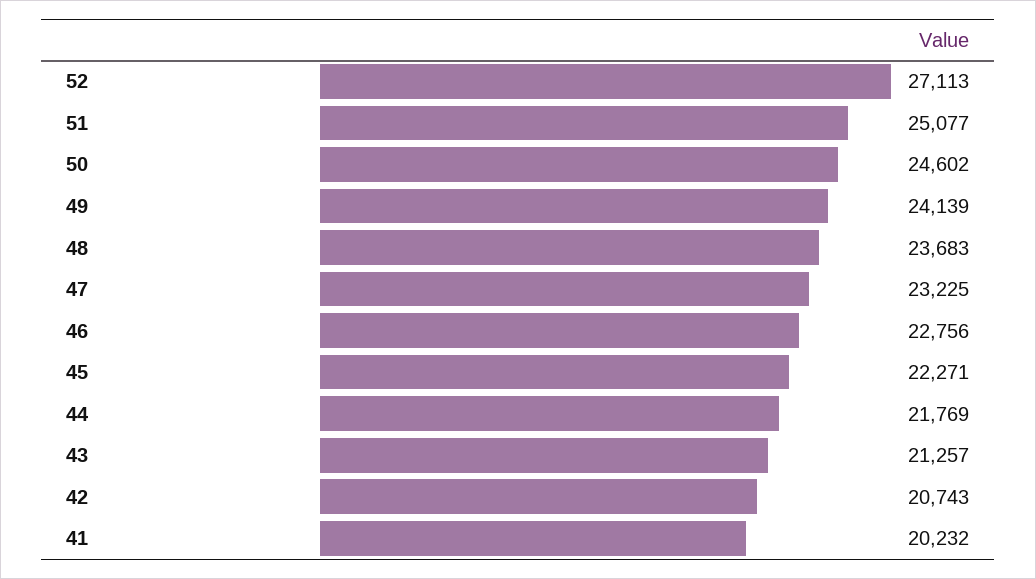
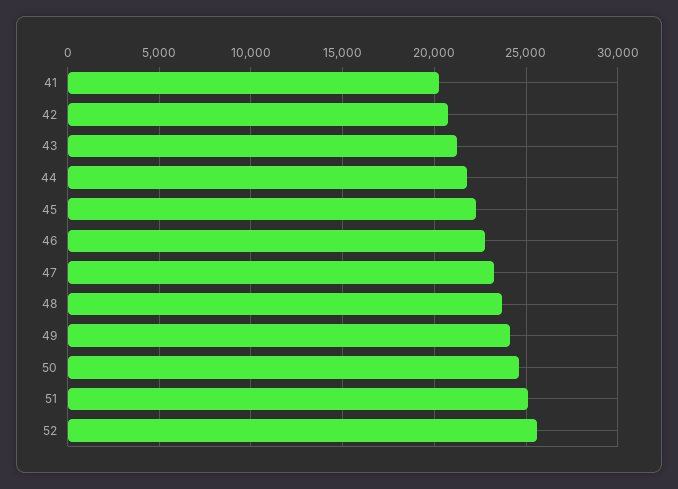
52: 27113 -> 25500

